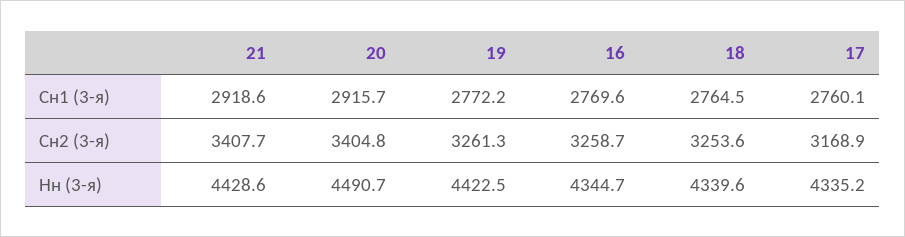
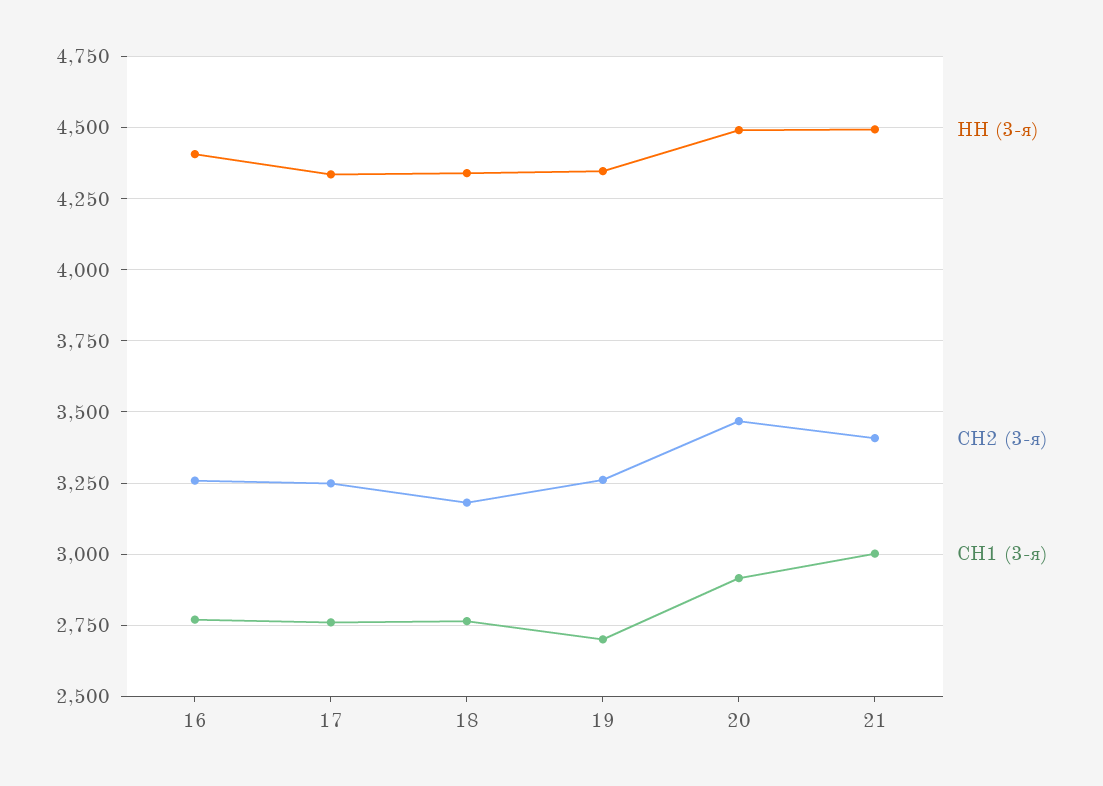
Сн1 (3-я), 21: 2918.6 -> 3000
Сн1 (3-я), 19: 2772.2 -> 2700
Сн2 (3-я), 20: 3404.8 -> 3475
Сн2 (3-я), 18: 3253.6 -> 3175
Сн2 (3-я), 17: 3168.9 -> 3250
Нн (3-я), 21: 4428.6 -> 4500
Нн (3-я), 19: 4422.5 -> 4350
Нн (3-я), 16: 4344.7 -> 4400

